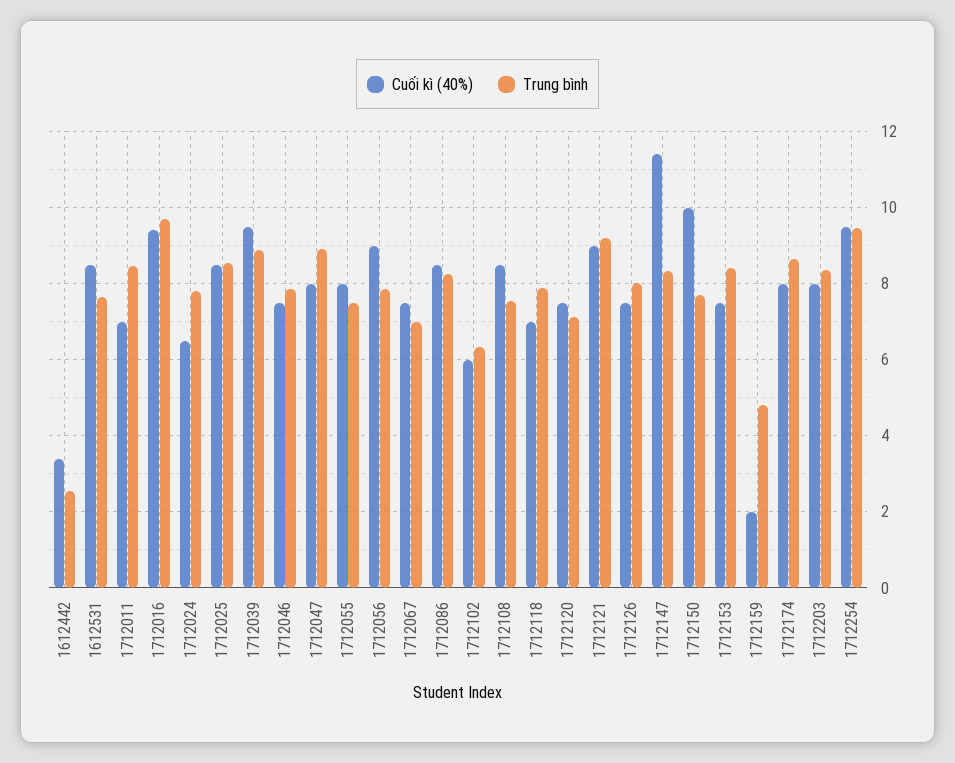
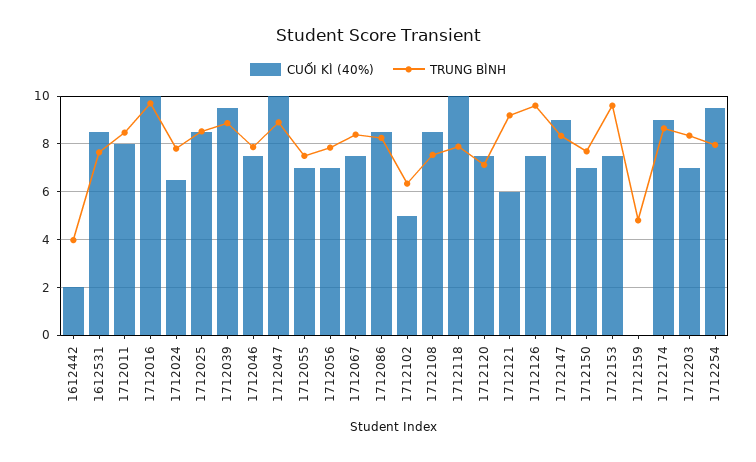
Cuối kì (40%), 1612442: 3.4 -> 2
Trung bình, 1612442: 2.6 -> 4
Cuối kì (40%), 1712011: 7 -> 8
Cuối kì (40%), 1712016: 9.4 -> 10
Cuối kì (40%), 1712047: 8 -> 10
Cuối kì (40%), 1712055: 8 -> 7
Cuối kì (40%), 1712056: 9 -> 7
Trung bình, 1712067: 7 -> 8.5
Cuối kì (40%), 1712102: 6 -> 5
Cuối kì (40%), 1712118: 7 -> 10
Cuối kì (40%), 1712121: 9 -> 6
Trung bình, 1712126: 8 -> 9.5
Cuối kì (40%), 1712147: 11.4 -> 9
Cuối kì (40%), 1712150: 10 -> 7
Trung bình, 1712153: 8.4 -> 9.5
Cuối kì (40%), 1712159: 2 -> 0
Cuối kì (40%), 1712174: 8 -> 9
Cuối kì (40%), 1712203: 8 -> 7
Trung bình, 1712254: 9.4 -> 8

